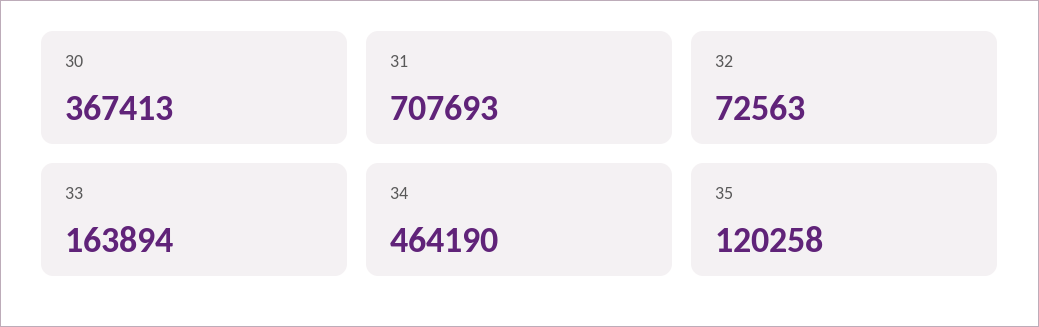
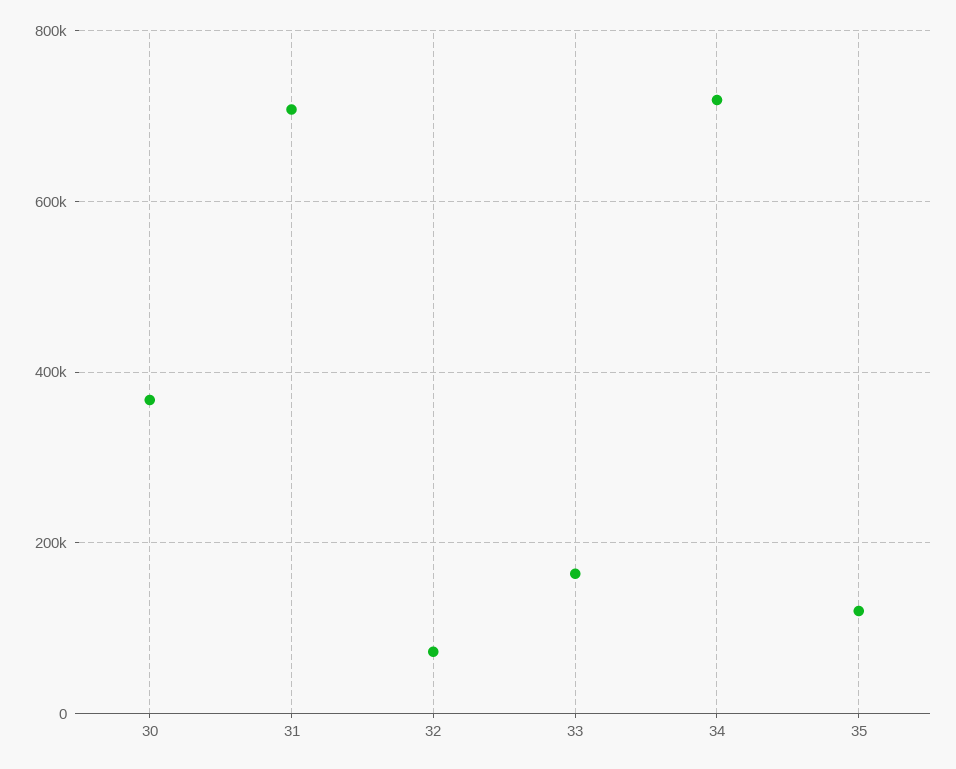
34: 464190 -> 720000

